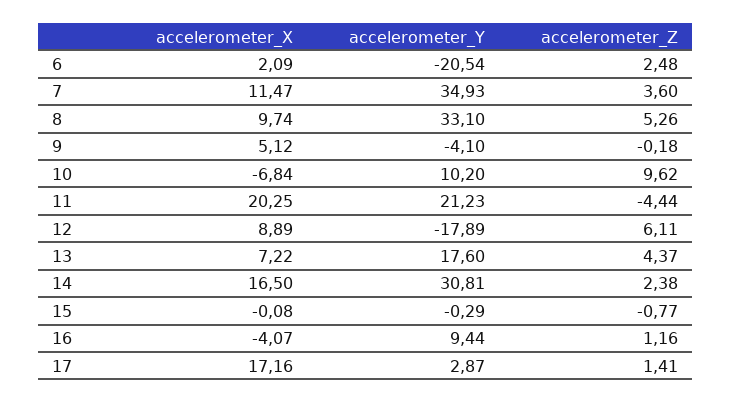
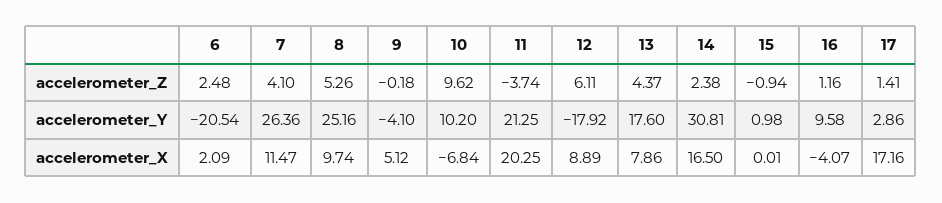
accelerometer_Y, 7: 34.93 -> 26.36
accelerometer_Z, 7: 3.6 -> 4.1
accelerometer_Y, 8: 33.1 -> 25.16
accelerometer_Y, 11: 21.23 -> 21.25
accelerometer_Z, 11: -4.44 -> -3.74
accelerometer_Y, 12: -17.89 -> -17.92
accelerometer_X, 13: 7.22 -> 7.86
accelerometer_X, 15: -0.08 -> 0.01
accelerometer_Y, 15: -0.29 -> 0.98
accelerometer_Z, 15: -0.77 -> -0.94
accelerometer_Y, 16: 9.44 -> 9.58
accelerometer_Y, 17: 2.87 -> 2.86

